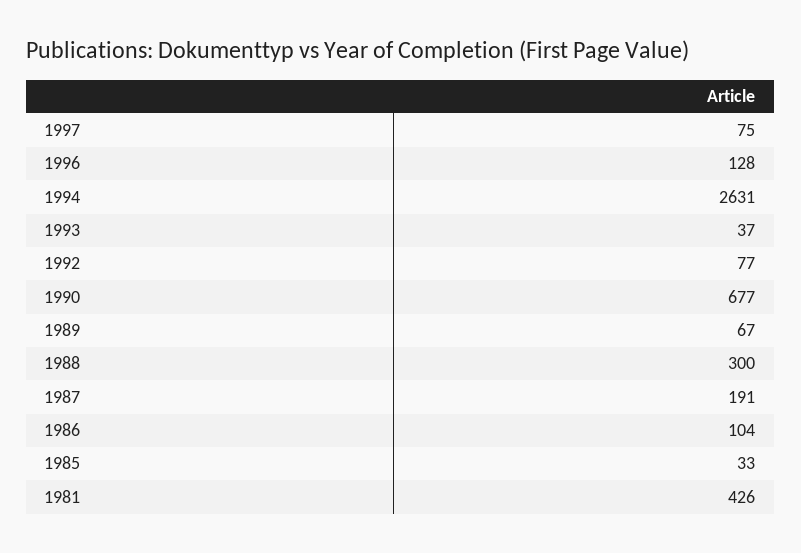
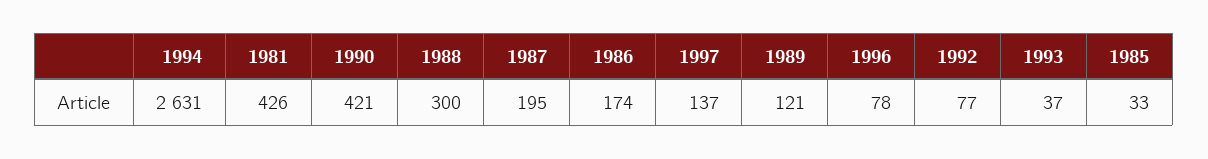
1997: 75 -> 137
1996: 128 -> 78
1990: 677 -> 421
1989: 67 -> 121
1987: 191 -> 195
1986: 104 -> 174

